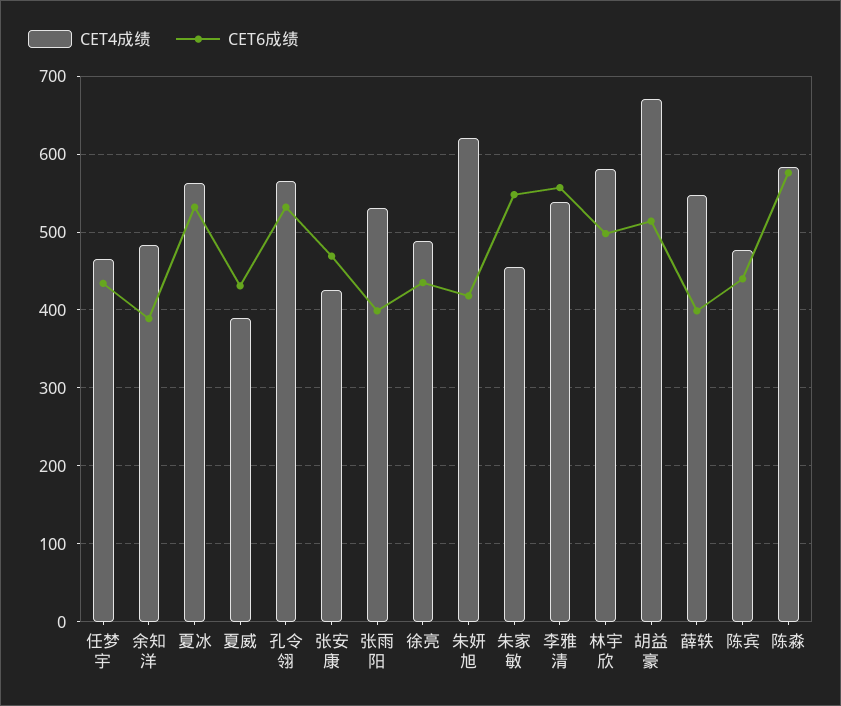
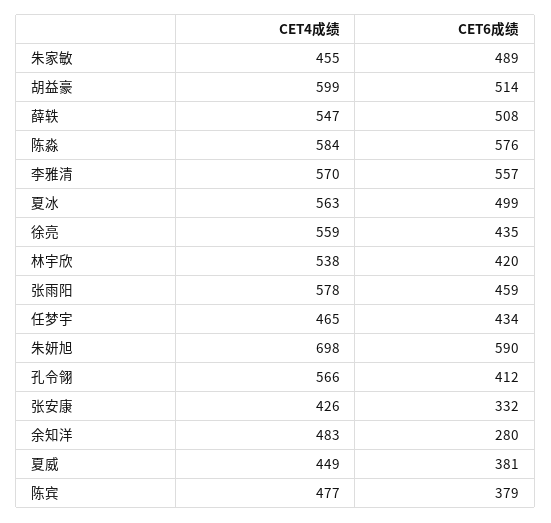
CET6成绩, 余知洋: 390 -> 280
CET6成绩, 夏冰: 530 -> 499
CET4成绩, 夏威: 390 -> 449
CET6成绩, 夏威: 430 -> 381
CET6成绩, 孔令翎: 530 -> 412
CET6成绩, 张安康: 470 -> 332
CET4成绩, 张雨阳: 530 -> 578
CET6成绩, 张雨阳: 400 -> 459
CET4成绩, 徐亮: 490 -> 559
CET4成绩, 朱妍旭: 620 -> 698
CET6成绩, 朱妍旭: 420 -> 590
CET6成绩, 朱家敏: 550 -> 489
CET4成绩, 李雅清: 540 -> 570
CET4成绩, 林宇欣: 580 -> 538
CET6成绩, 林宇欣: 500 -> 420
CET4成绩, 胡益豪: 670 -> 599
CET6成绩, 薛轶: 400 -> 508
CET6成绩, 陈宾: 440 -> 379

